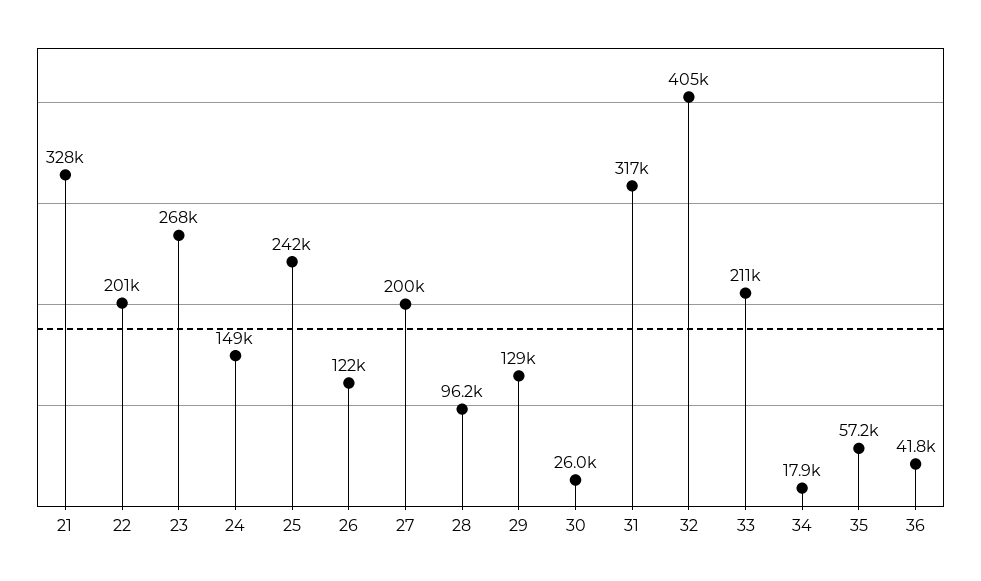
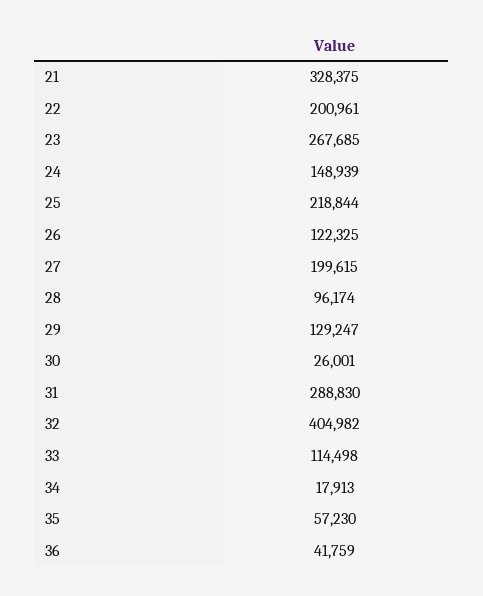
25: 242000 -> 218844
31: 317000 -> 288830
33: 211000 -> 114498

